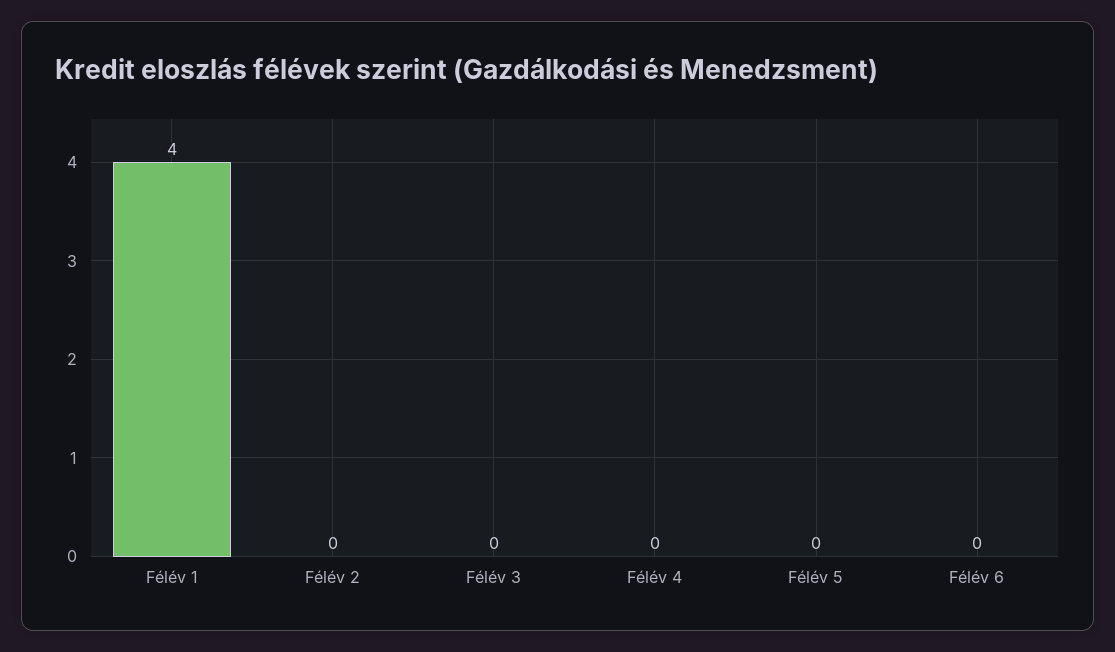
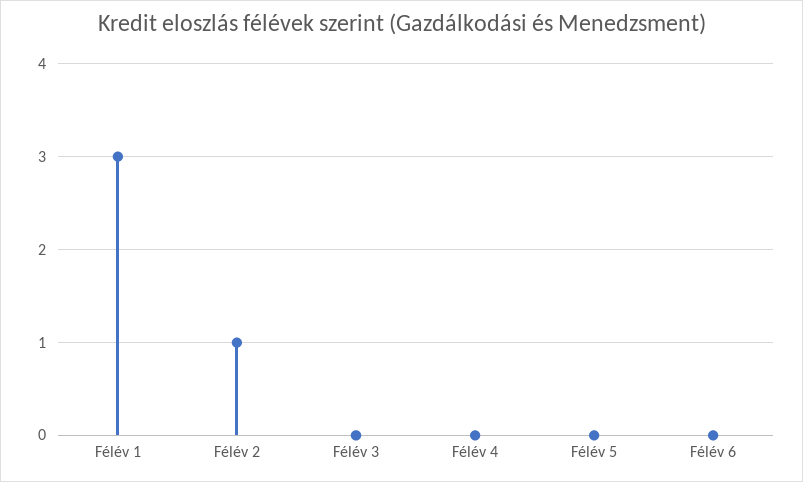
Félév 1: 4 -> 3
Félév 2: 0 -> 1

